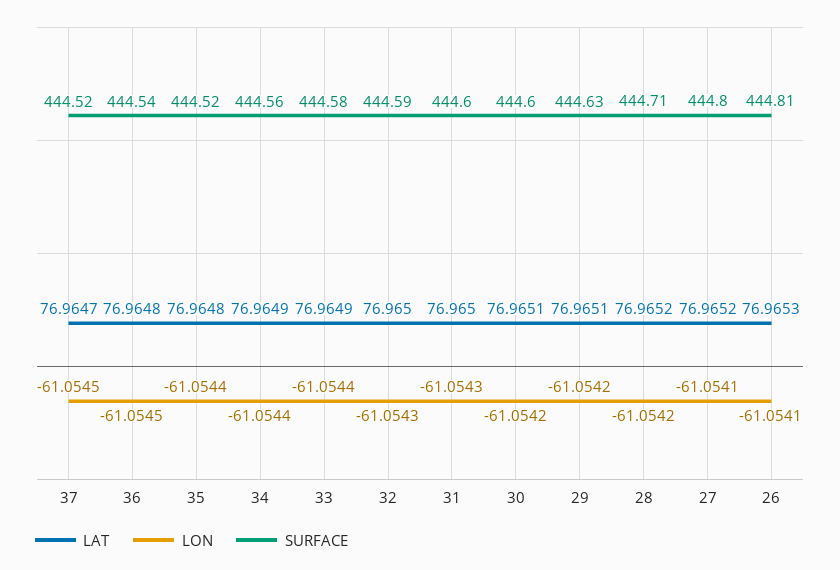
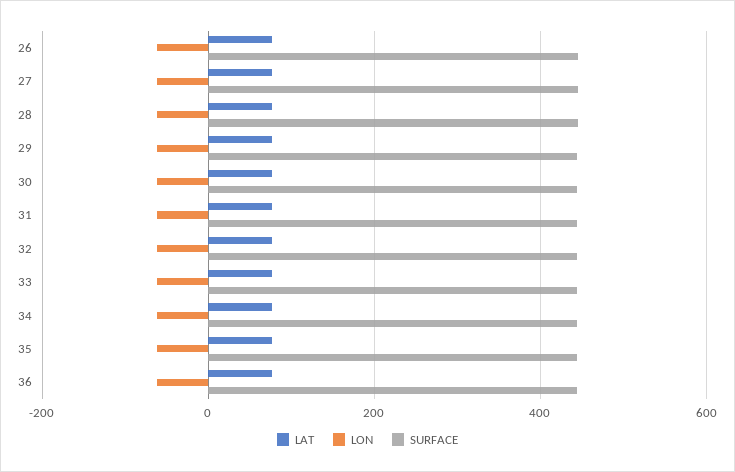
LAT, 37: 76.9647 -> none
LON, 37: -61.0545 -> none
SURFACE, 37: 444.52 -> none

